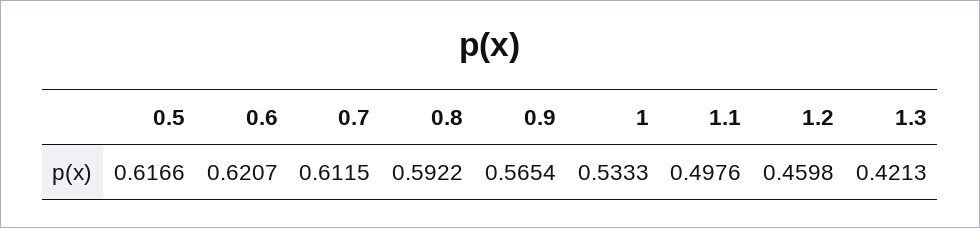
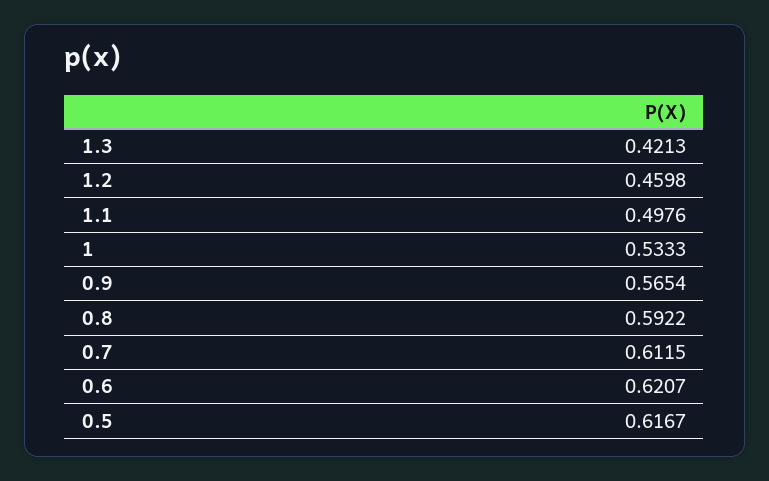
0.5: 0.6166 -> 0.6167

